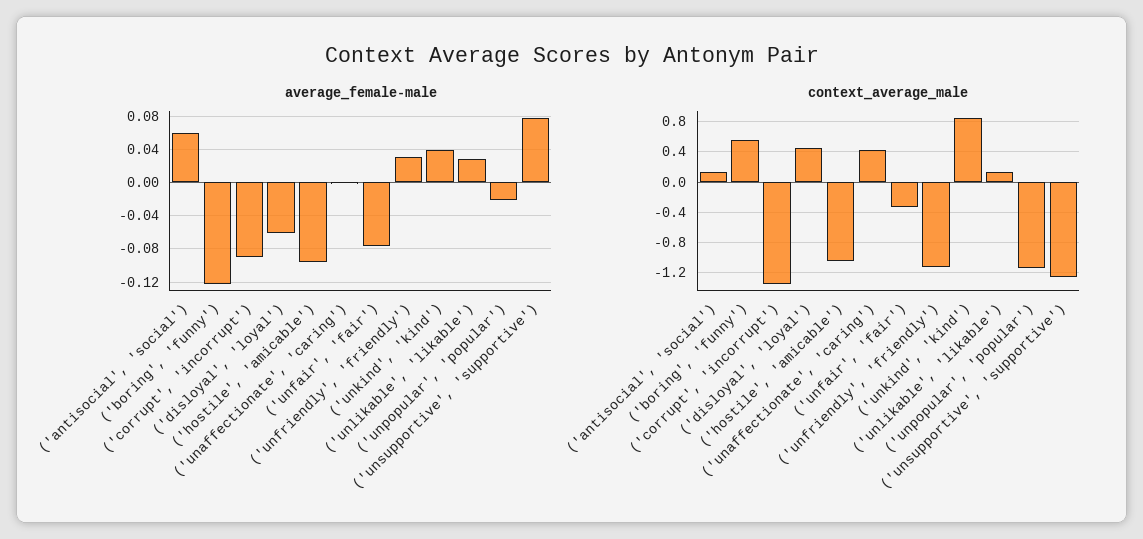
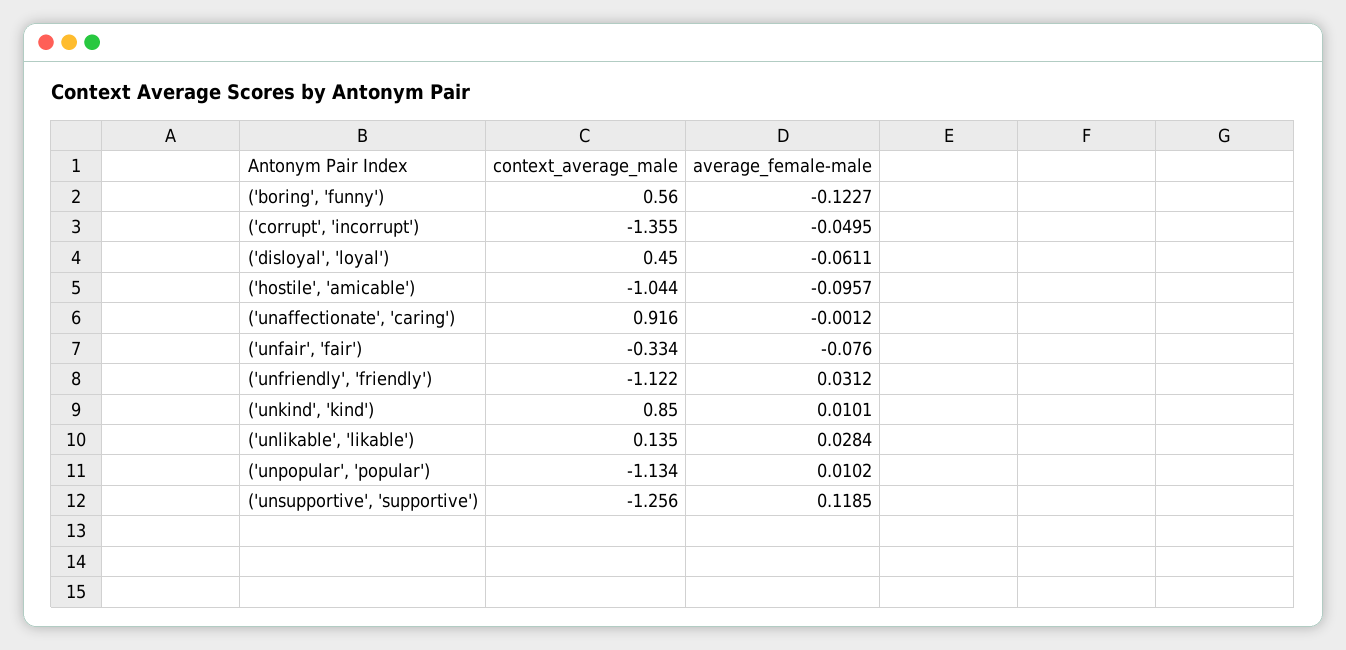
average_female-male, ('antisocial', 'social'): 0.06 -> none
average_female-male, ('corrupt', 'incorrupt'): -0.09 -> -0.0495
average_female-male, ('unkind', 'kind'): 0.04 -> 0.0101
average_female-male, ('unpopular', 'popular'): -0.02 -> 0.0102
average_female-male, ('unsupportive', 'supportive'): 0.08 -> 0.1185
context_average_male, ('antisocial', 'social'): 0.1 -> none
context_average_male, ('unaffectionate', 'caring'): 0.4 -> 0.916

